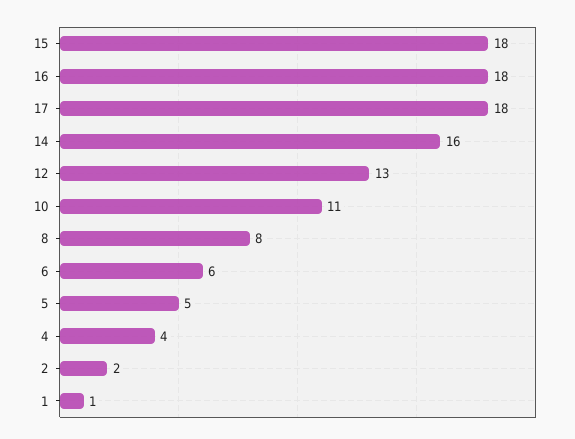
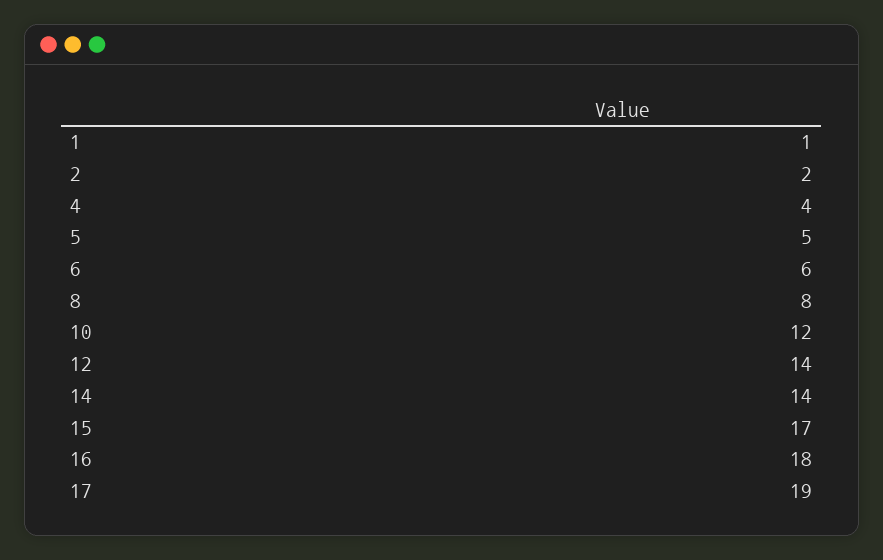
15: 18 -> 17
17: 18 -> 19
14: 16 -> 14
12: 13 -> 14
10: 11 -> 12

